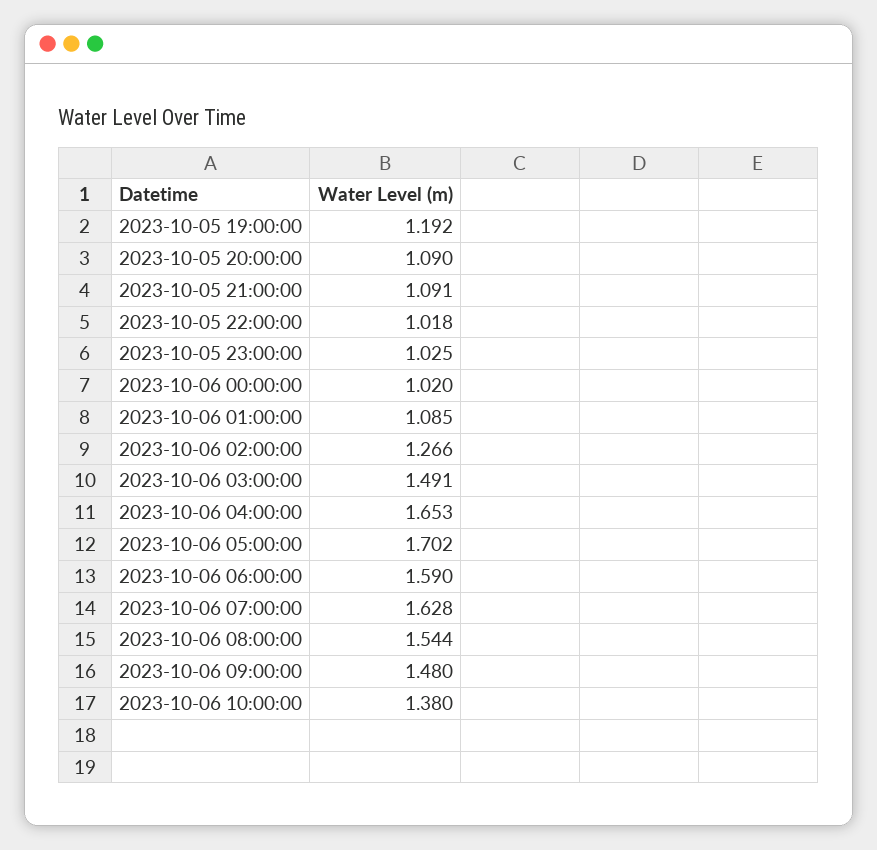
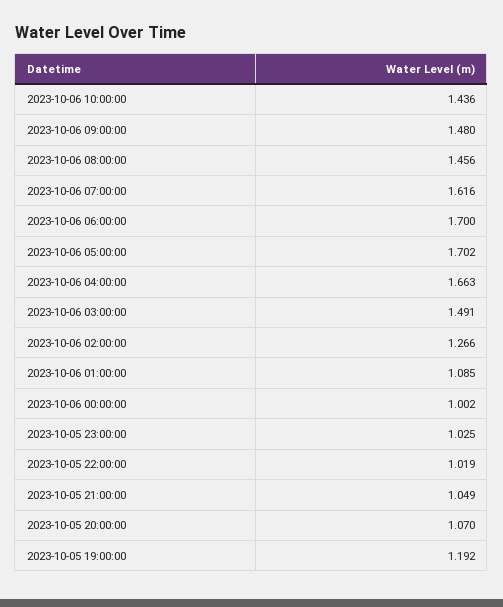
2023-10-05 20:00:00: 1.09 -> 1.07
2023-10-05 21:00:00: 1.091 -> 1.049
2023-10-05 22:00:00: 1.018 -> 1.019
2023-10-06 00:00:00: 1.02 -> 1.002
2023-10-06 04:00:00: 1.653 -> 1.663
2023-10-06 06:00:00: 1.59 -> 1.7
2023-10-06 07:00:00: 1.628 -> 1.616
2023-10-06 08:00:00: 1.544 -> 1.456
2023-10-06 10:00:00: 1.38 -> 1.436

